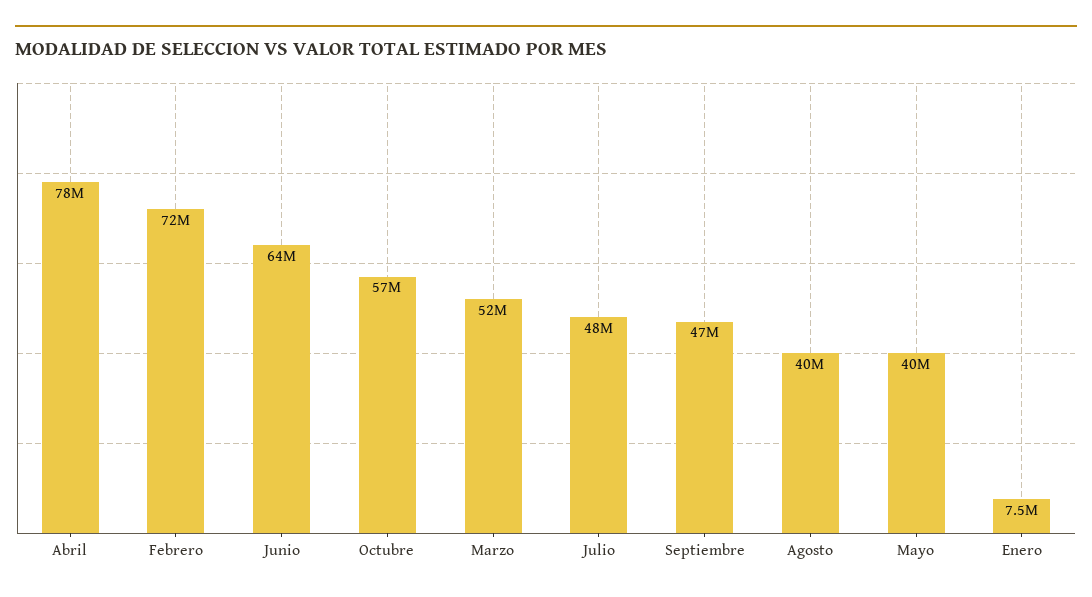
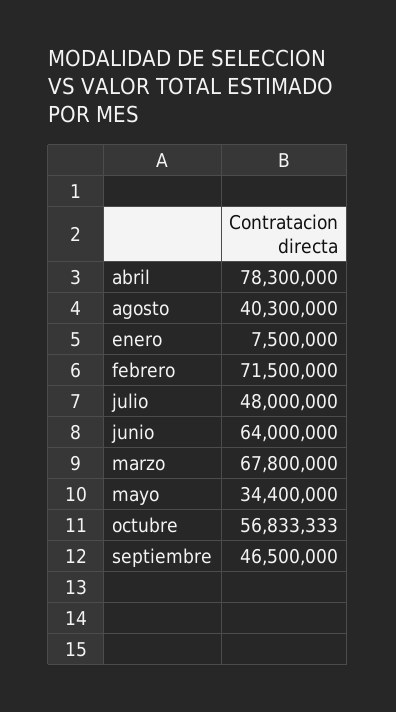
Marzo: 52000000 -> 67800000
Mayo: 40000000 -> 34400000

